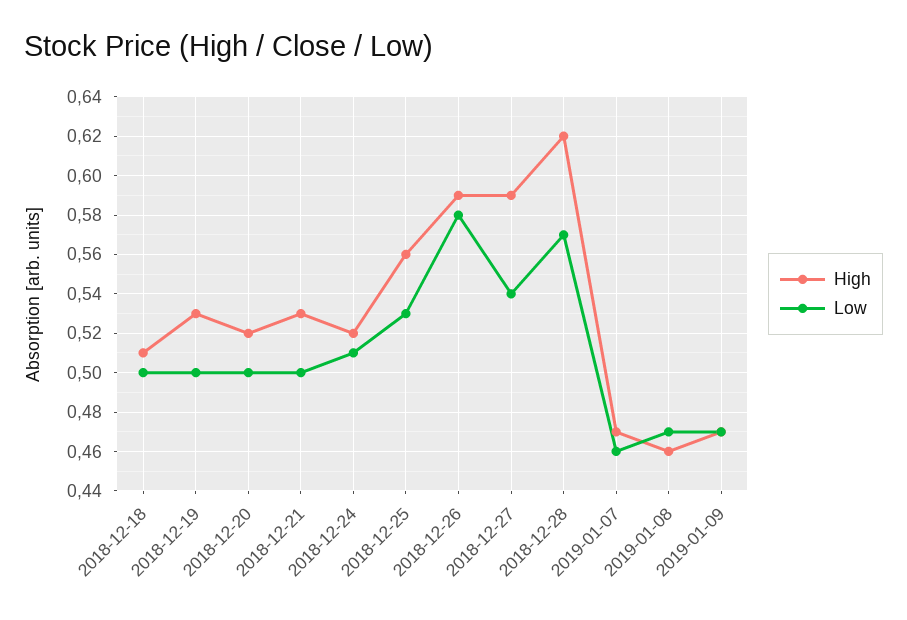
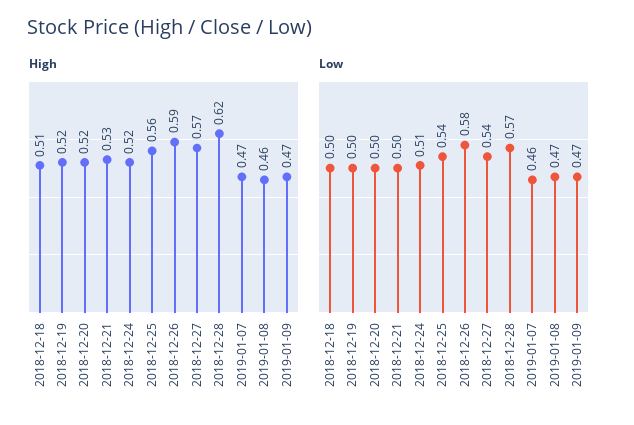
High, 2018-12-19: 0.53 -> 0.52
Low, 2018-12-25: 0.53 -> 0.54
High, 2018-12-27: 0.59 -> 0.57

